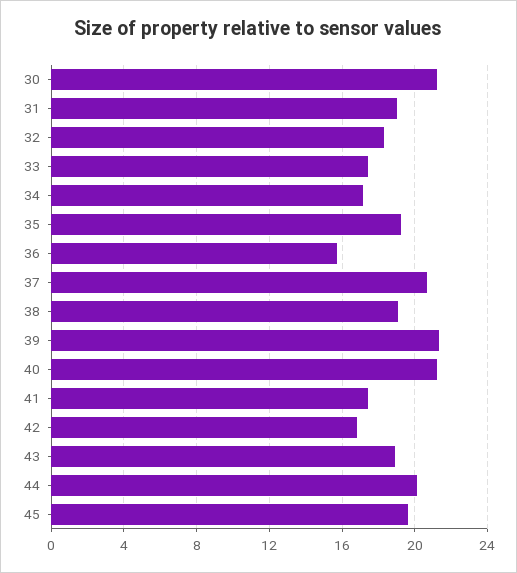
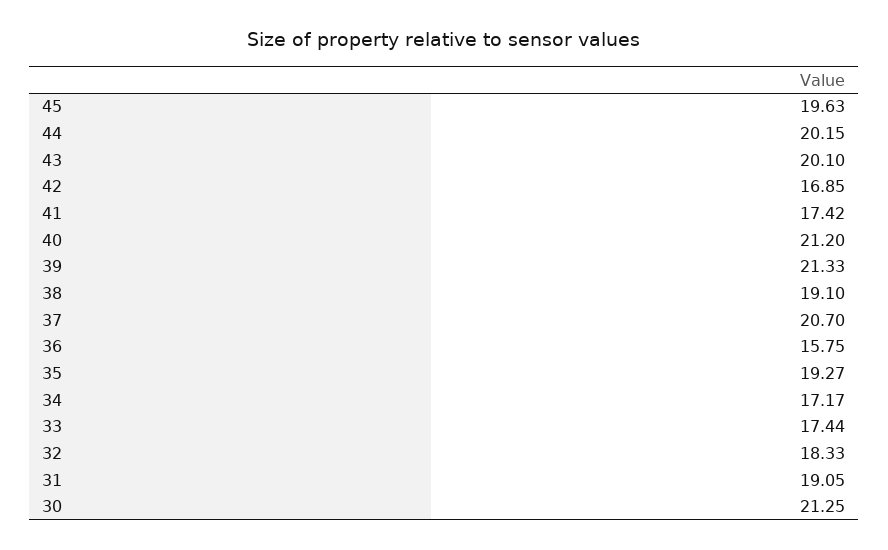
43: 19 -> 20.1

